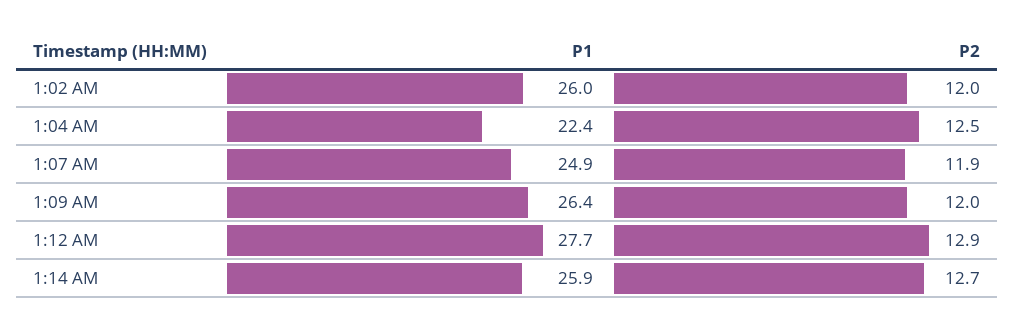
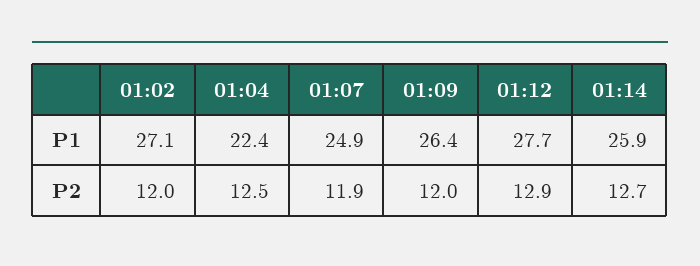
P1, 1:02 AM: 26 -> 27.1

